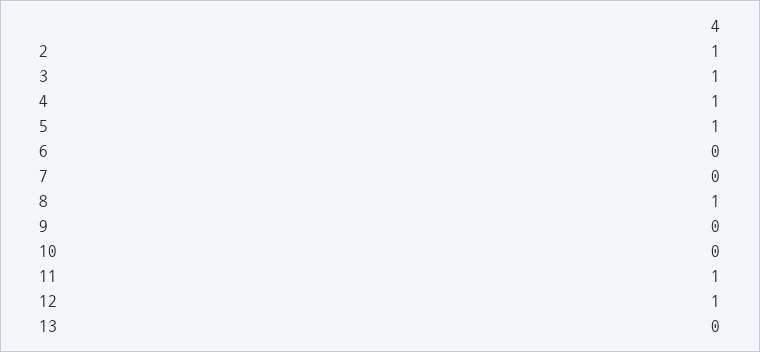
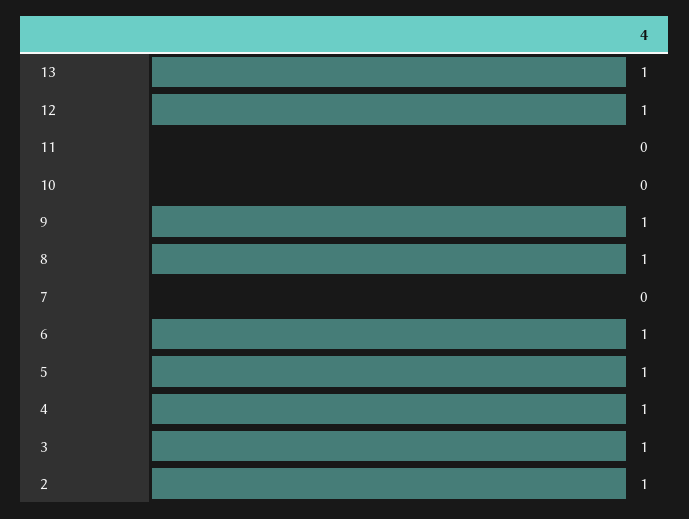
6: 0 -> 1
9: 0 -> 1
11: 1 -> 0
13: 0 -> 1

